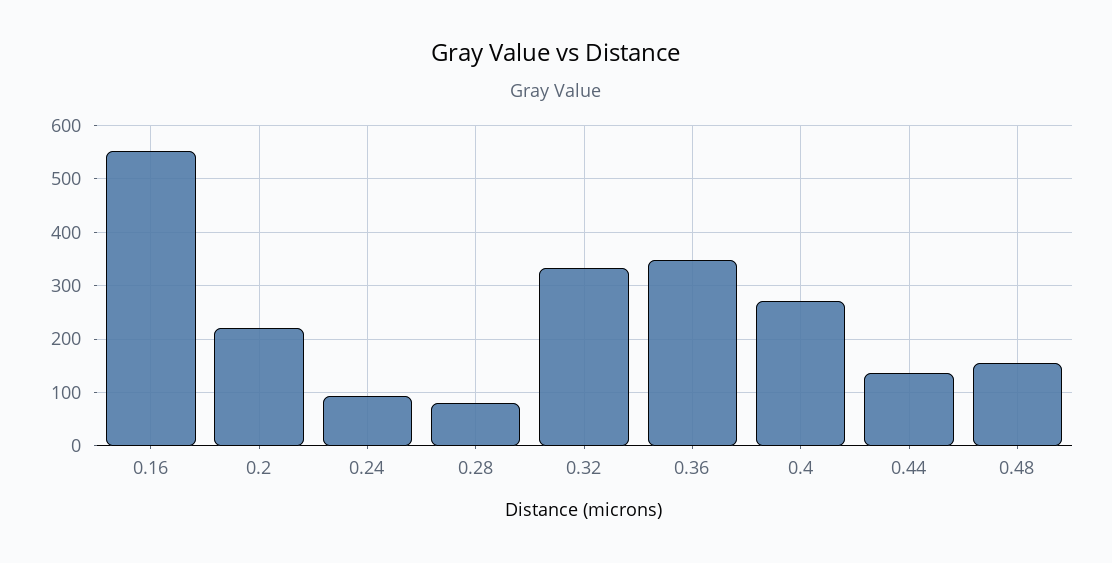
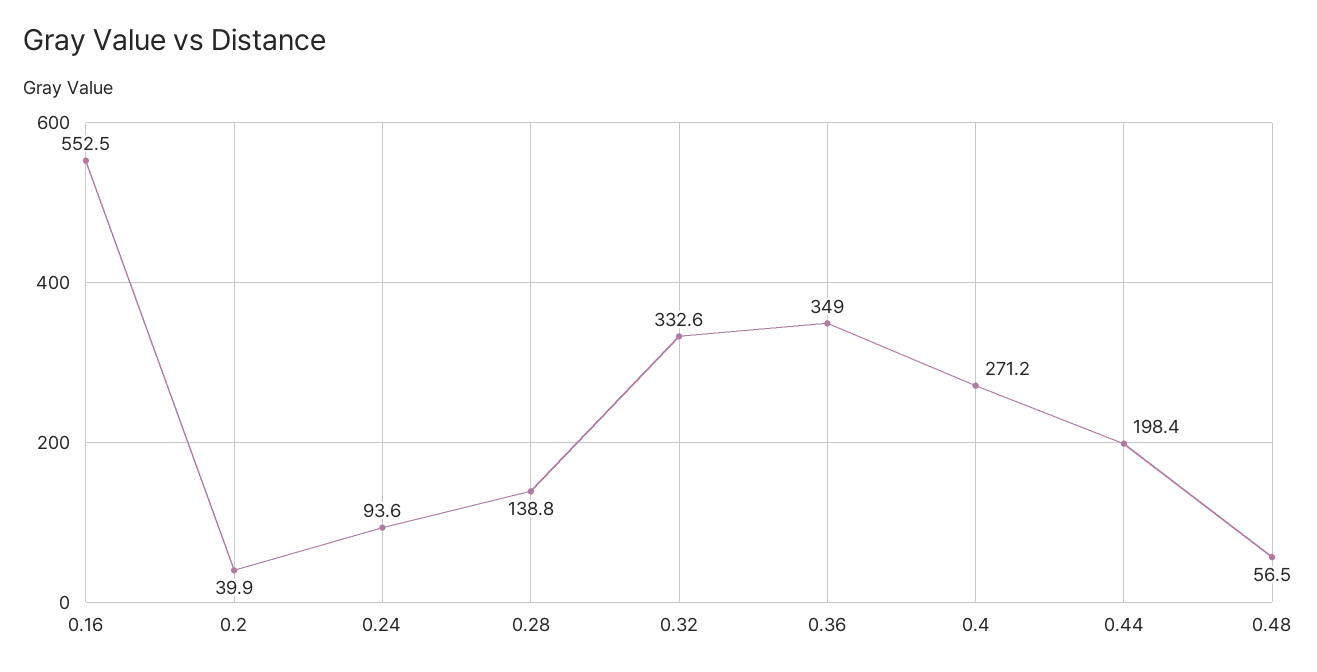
0.2: 220 -> 39.9
0.28: 80 -> 138.8
0.44: 140 -> 198.4
0.48: 160 -> 56.5

